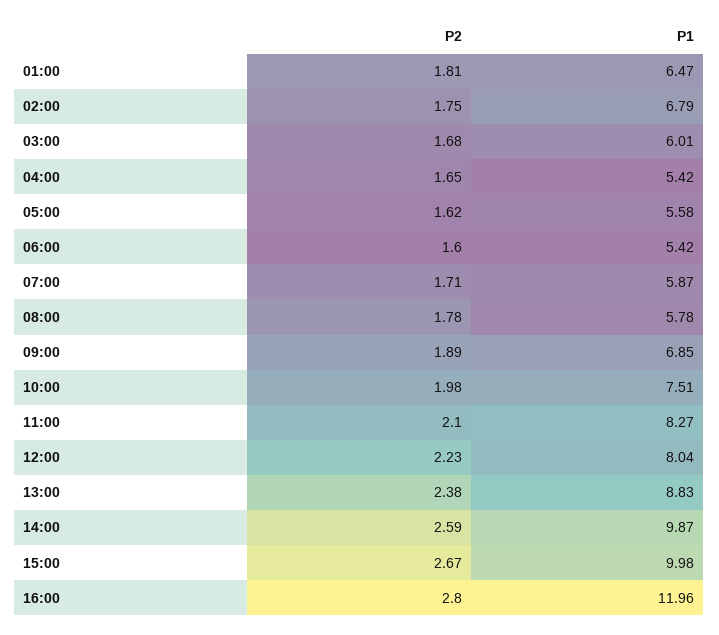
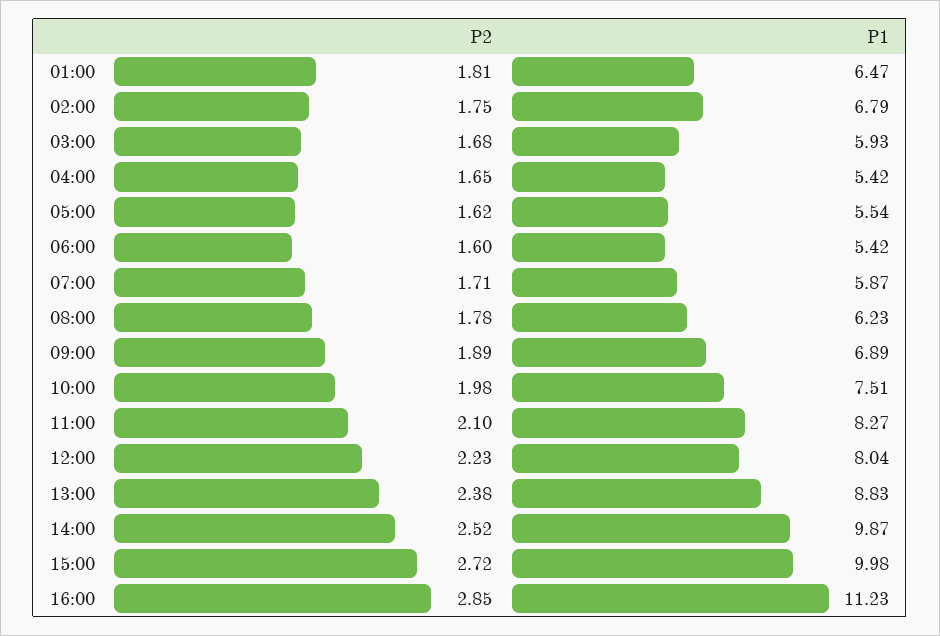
P1, 03:00: 6.01 -> 5.93
P1, 05:00: 5.58 -> 5.54
P1, 08:00: 5.78 -> 6.23
P1, 09:00: 6.85 -> 6.89
P2, 14:00: 2.59 -> 2.52
P2, 15:00: 2.67 -> 2.72
P2, 16:00: 2.8 -> 2.85
P1, 16:00: 11.96 -> 11.23

